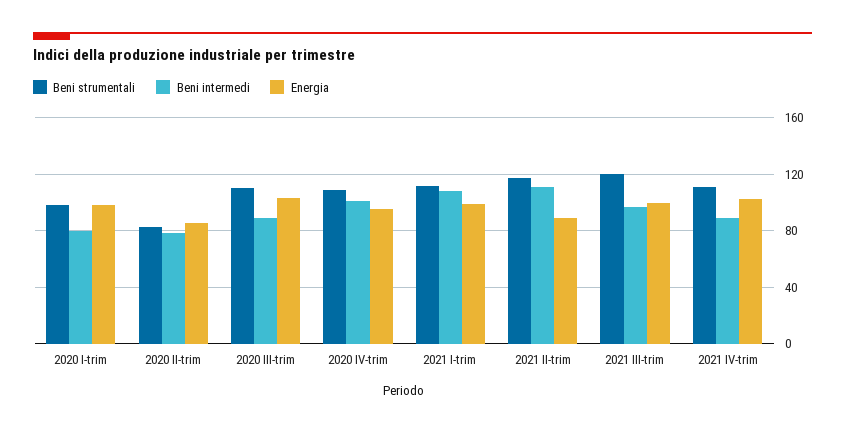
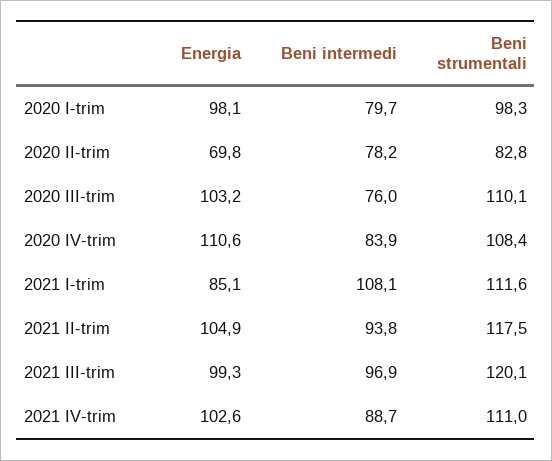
Energia, 2020 II-trim: 85 -> 69.8
Beni intermedi, 2020 III-trim: 90 -> 76
Beni intermedi, 2020 IV-trim: 100 -> 83.9
Energia, 2020 IV-trim: 95 -> 110.6
Energia, 2021 I-trim: 100 -> 85.1
Beni intermedi, 2021 II-trim: 110 -> 93.8
Energia, 2021 II-trim: 90 -> 104.9

